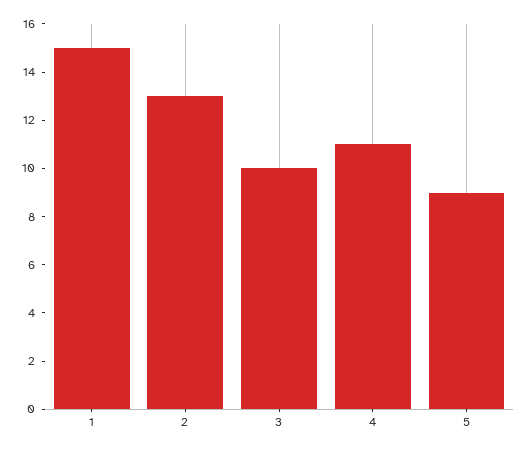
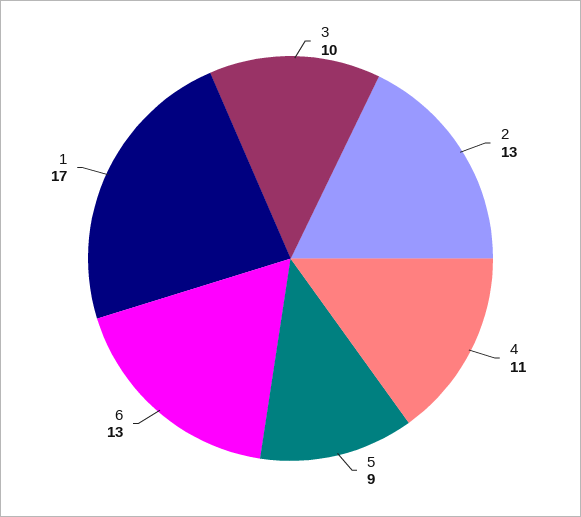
1: 15 -> 17
6: none -> 13

